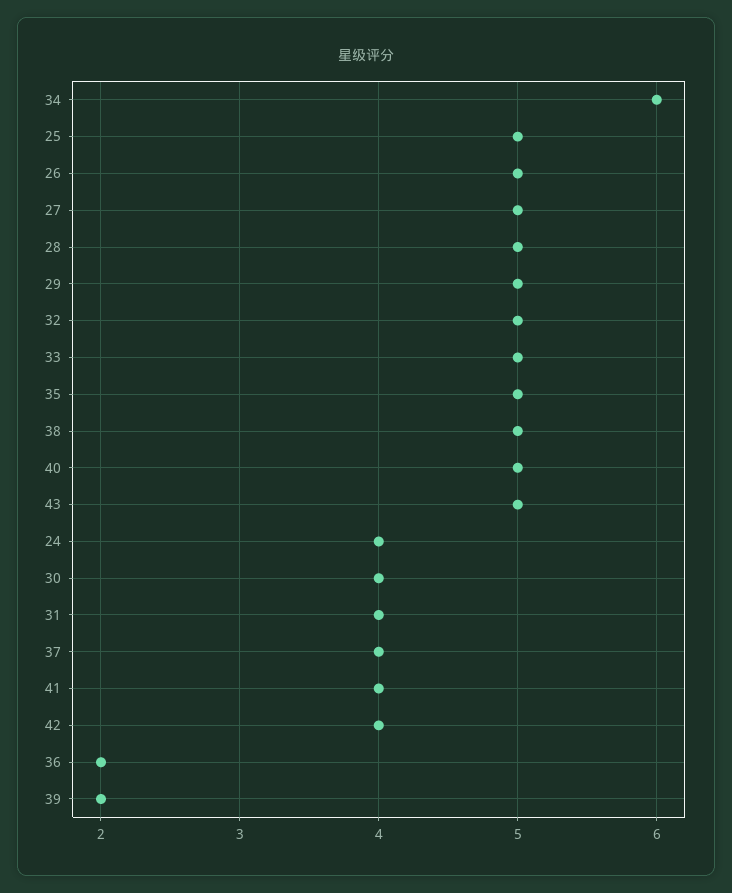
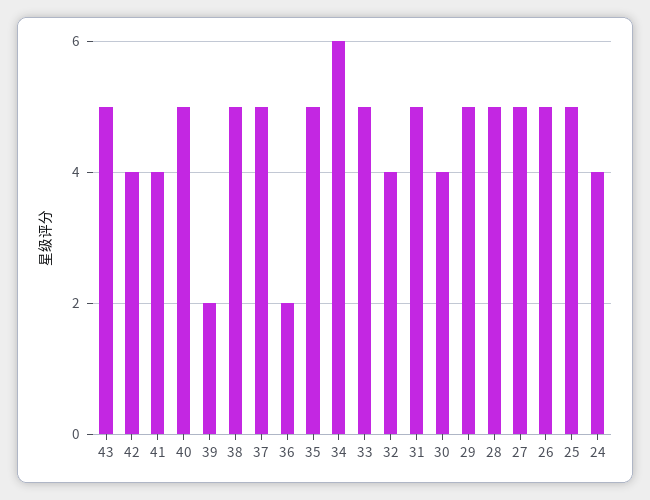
32: 5 -> 4
31: 4 -> 5
37: 4 -> 5

